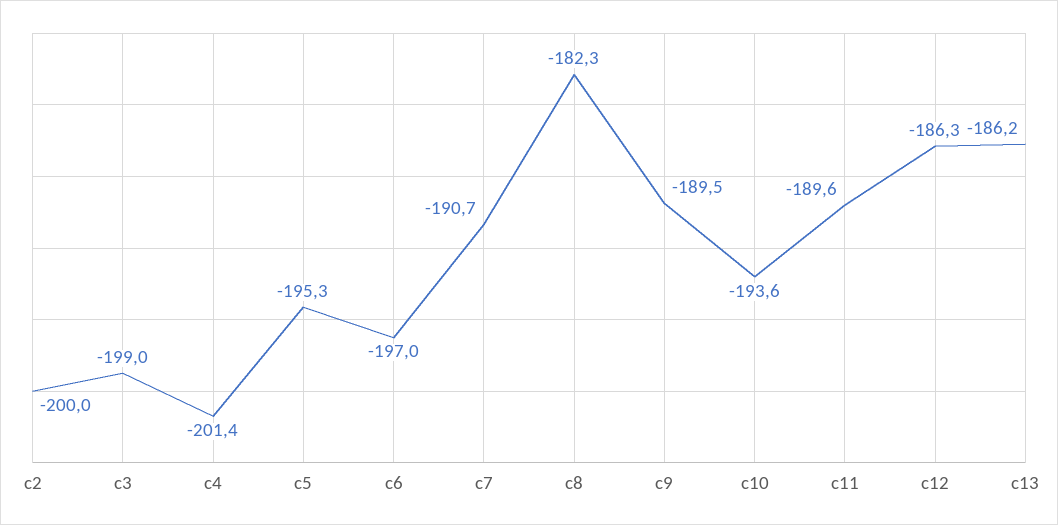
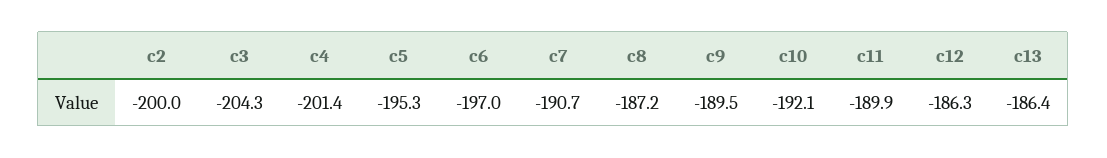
c3: -199 -> -204.3
c8: -182.3 -> -187.2
c10: -193.6 -> -192.1
c11: -189.6 -> -189.9
c13: -186.2 -> -186.4

